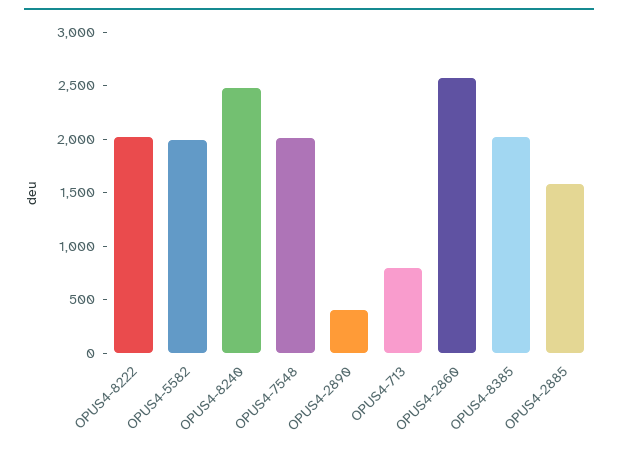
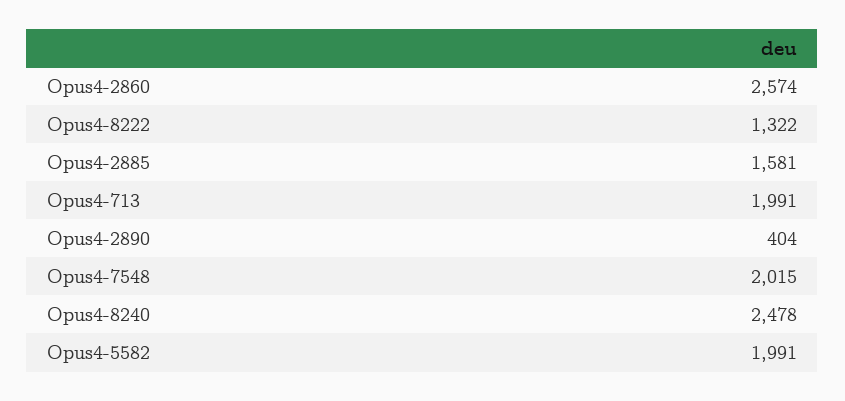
OPUS4-8222: 2000 -> 1322
OPUS4-713: 800 -> 1991
OPUS4-8385: 2000 -> none

